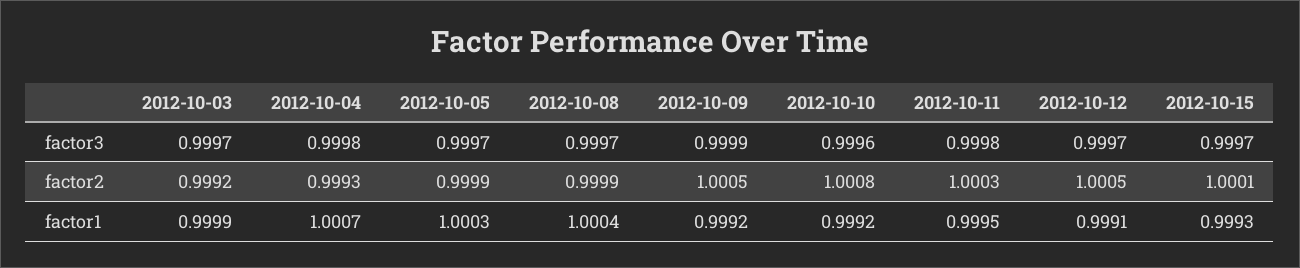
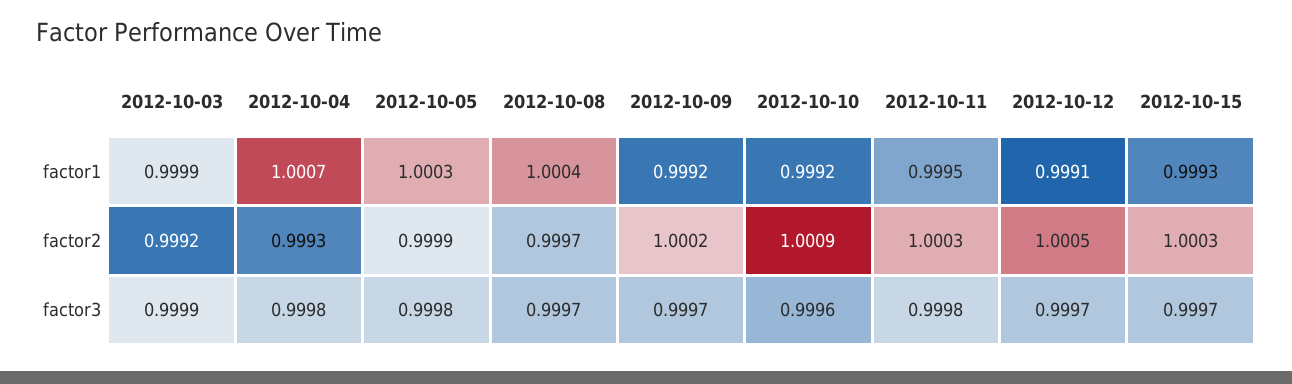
2012-10-03, factor3: 0.9997 -> 0.9999
2012-10-05, factor3: 0.9997 -> 0.9998
2012-10-09, factor3: 0.9999 -> 0.9997
2012-10-08, factor2: 0.9999 -> 0.9997
2012-10-09, factor2: 1.0005 -> 1.0002
2012-10-10, factor2: 1.0008 -> 1.0009
2012-10-15, factor2: 1.0001 -> 1.0003

